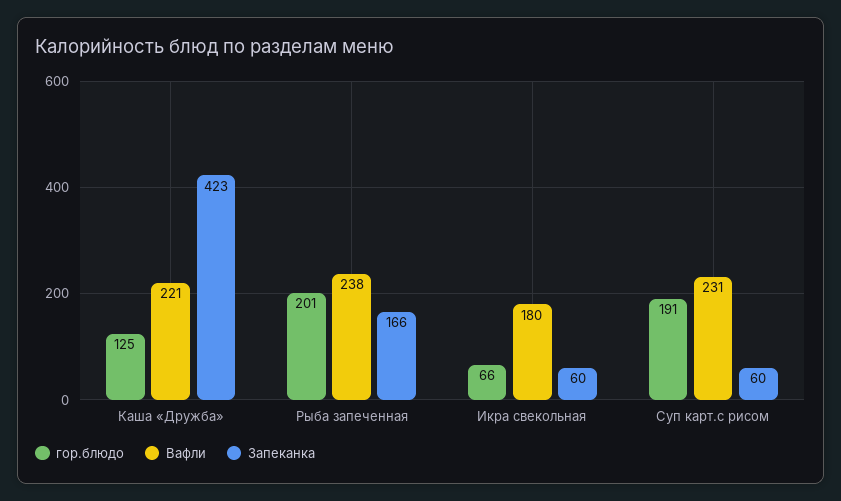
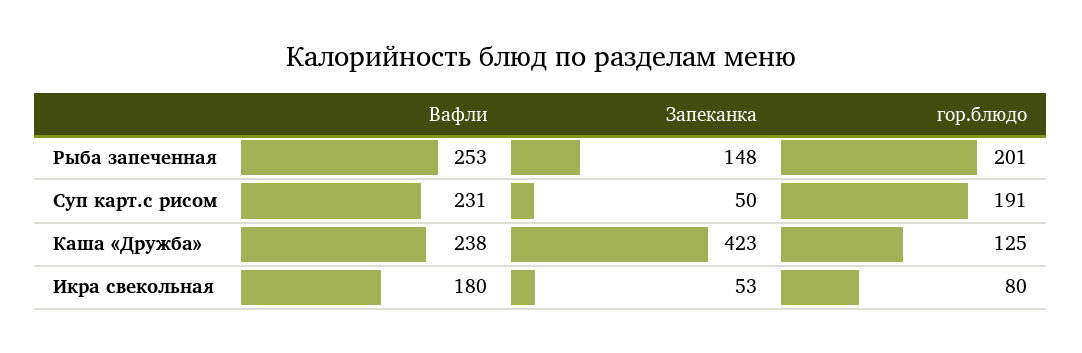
Вафли, Каша «Дружба»: 221 -> 238
Вафли, Рыба запеченная: 238 -> 253
Запеканка, Рыба запеченная: 166 -> 148
гор.блюдо, Икра свекольная: 66 -> 80
Запеканка, Икра свекольная: 60 -> 53
Запеканка, Суп карт.с рисом: 60 -> 50

